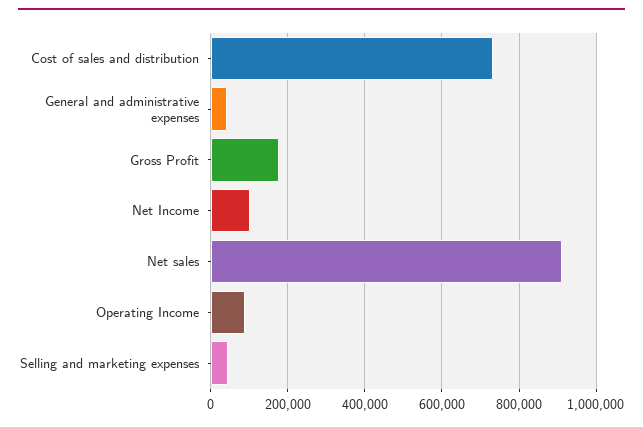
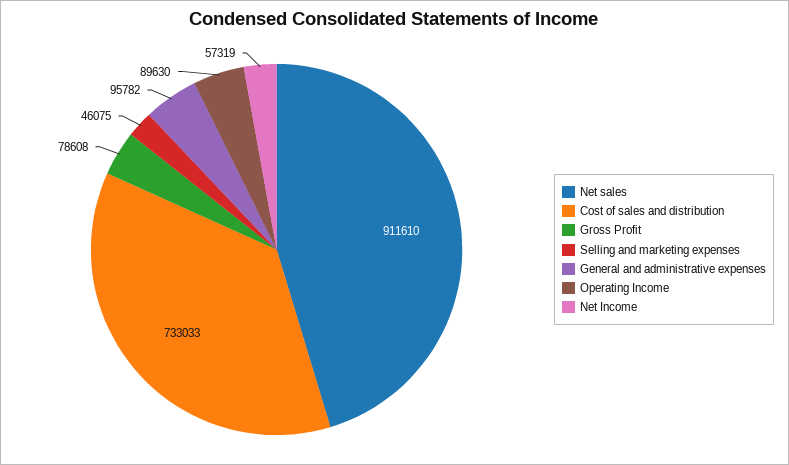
General and administrative expenses: 40000 -> 95782
Gross Profit: 180000 -> 78608
Net Income: 100000 -> 57319

